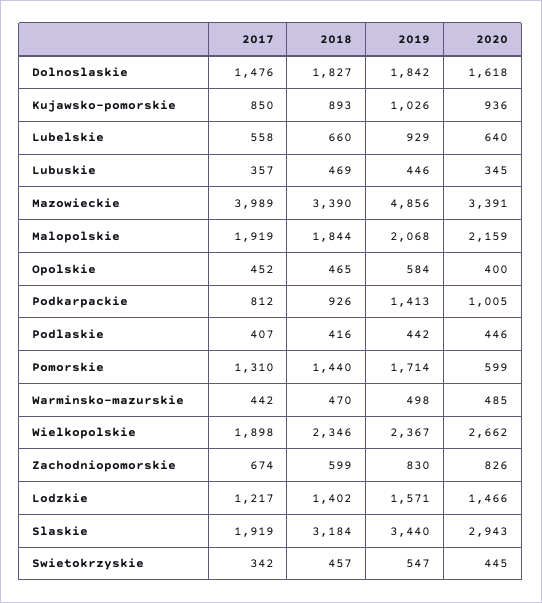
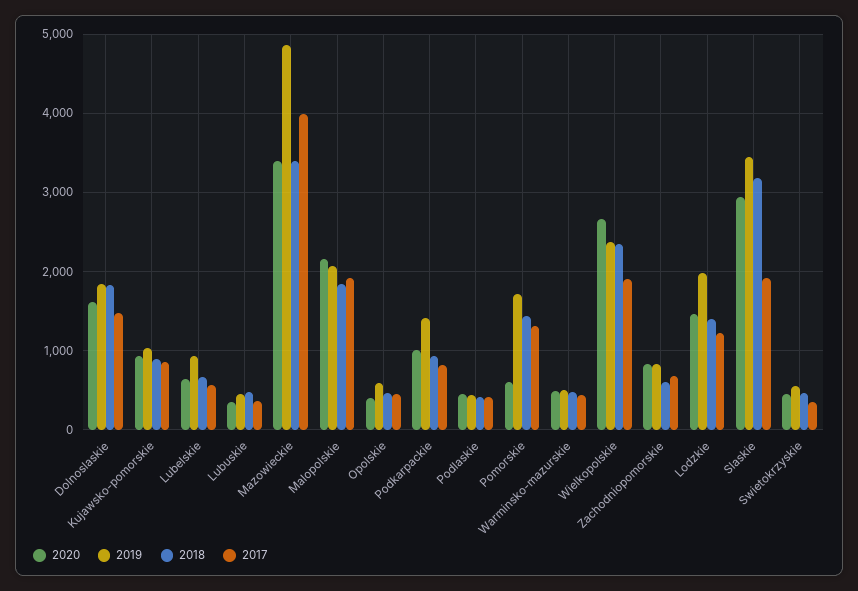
2019, Lodzkie: 1571 -> 2000

